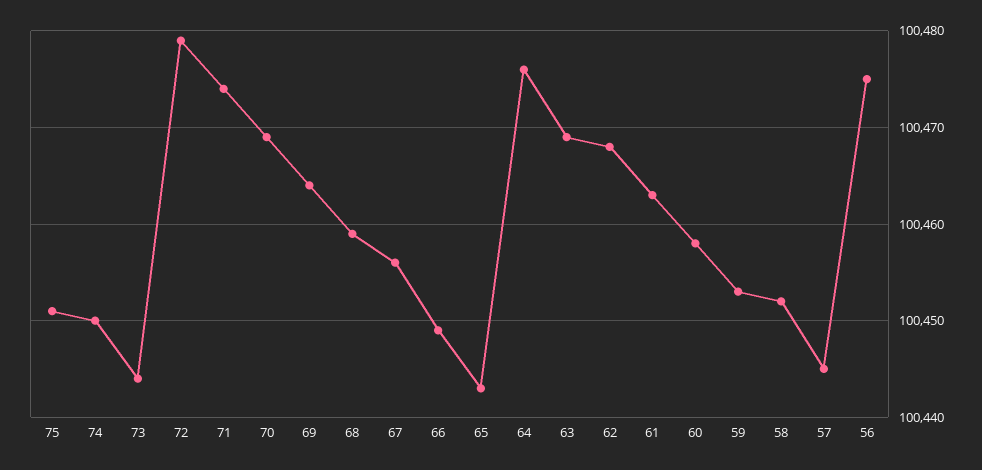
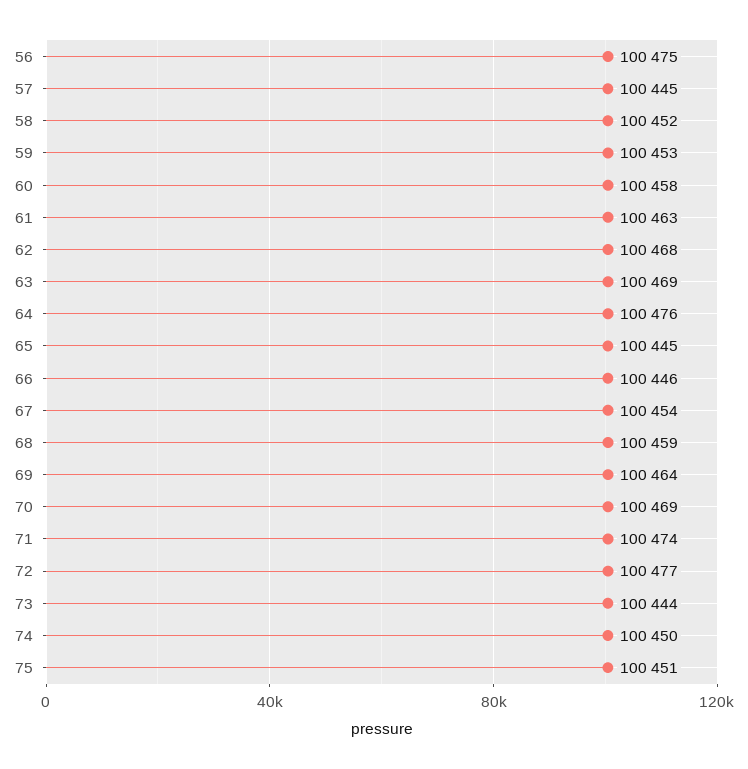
72: 100479 -> 100477
67: 100456 -> 100454
66: 100449 -> 100446
65: 100443 -> 100445

